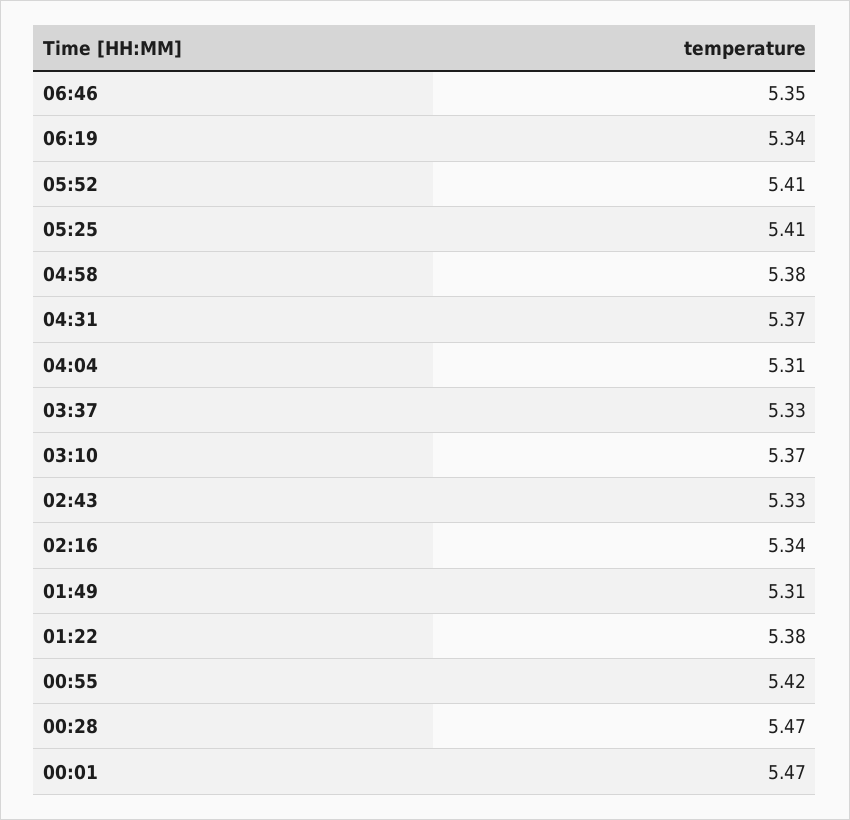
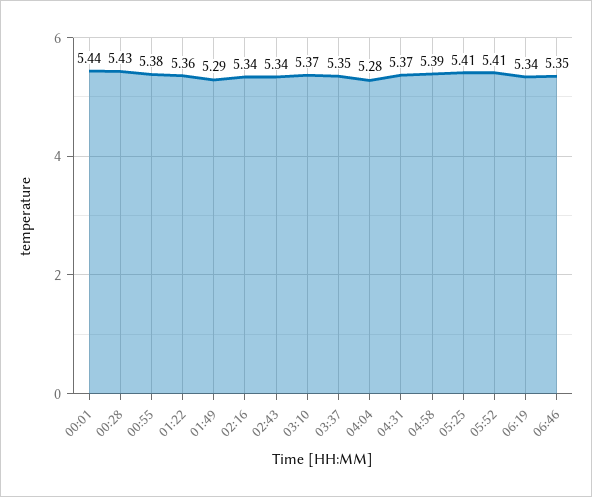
04:58: 5.38 -> 5.39
04:04: 5.31 -> 5.28
03:37: 5.33 -> 5.35
02:43: 5.33 -> 5.34
01:49: 5.31 -> 5.29
01:22: 5.38 -> 5.36
00:55: 5.42 -> 5.38
00:28: 5.47 -> 5.43
00:01: 5.47 -> 5.44

